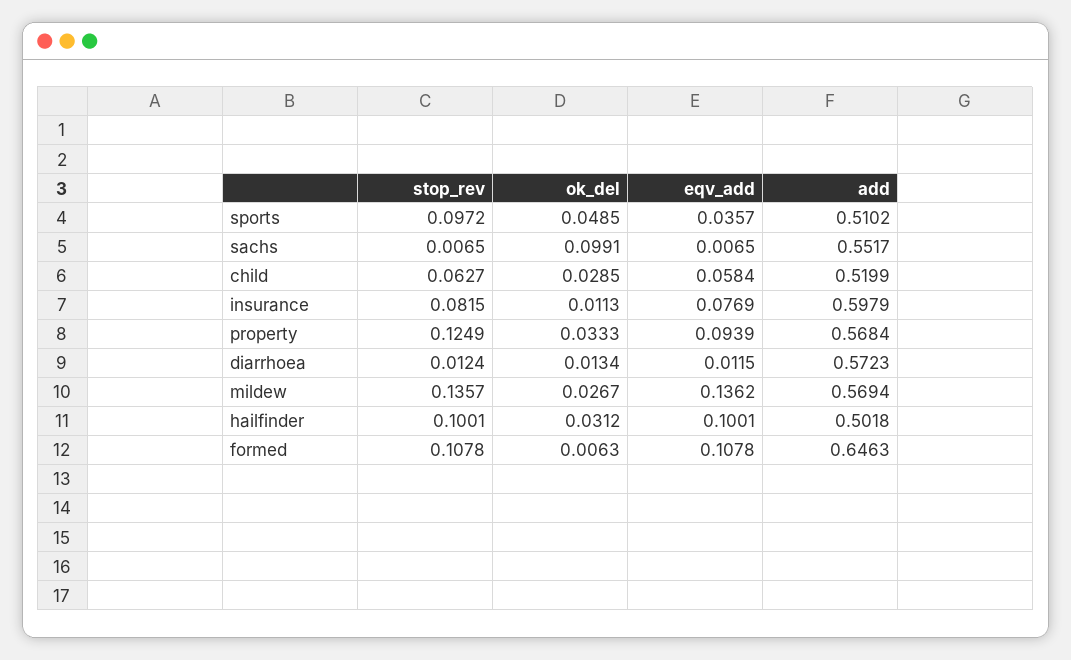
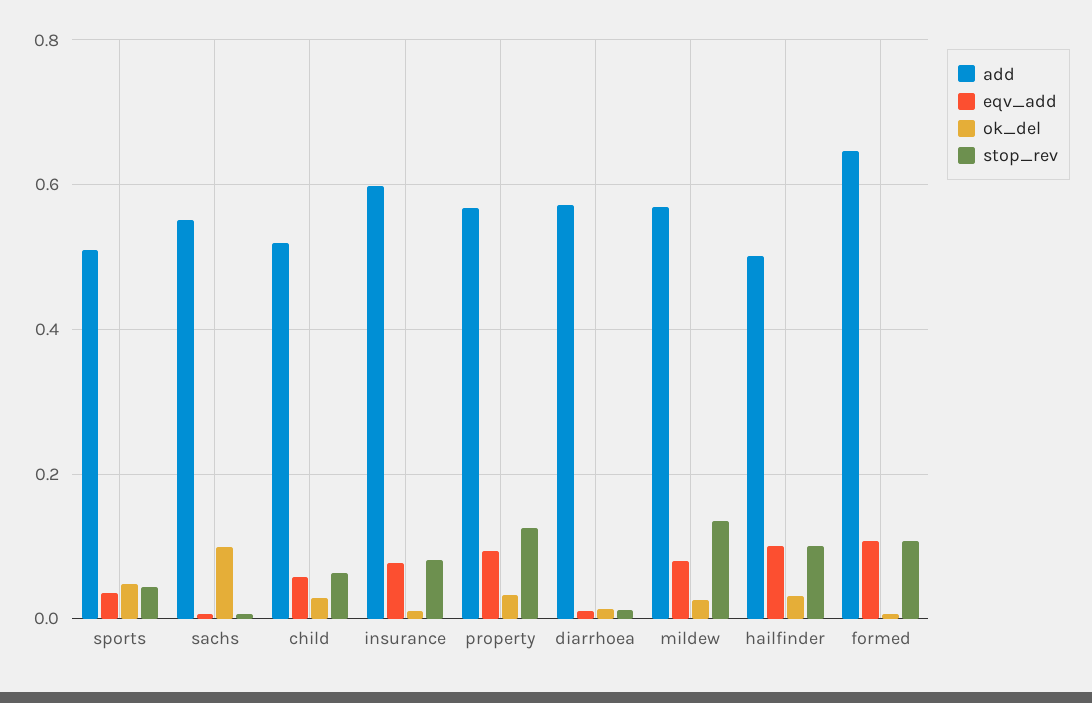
stop_rev, sports: 0.0972 -> 0.04
eqv_add, mildew: 0.1362 -> 0.08

